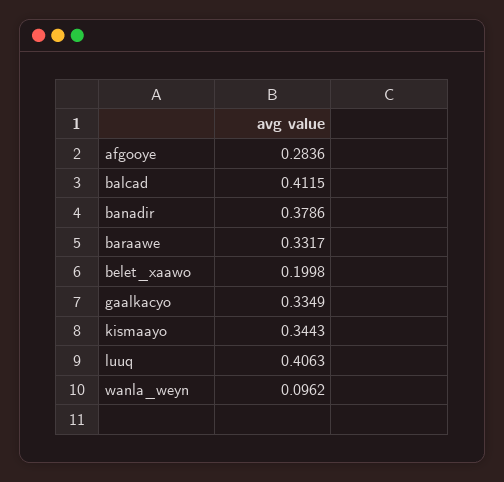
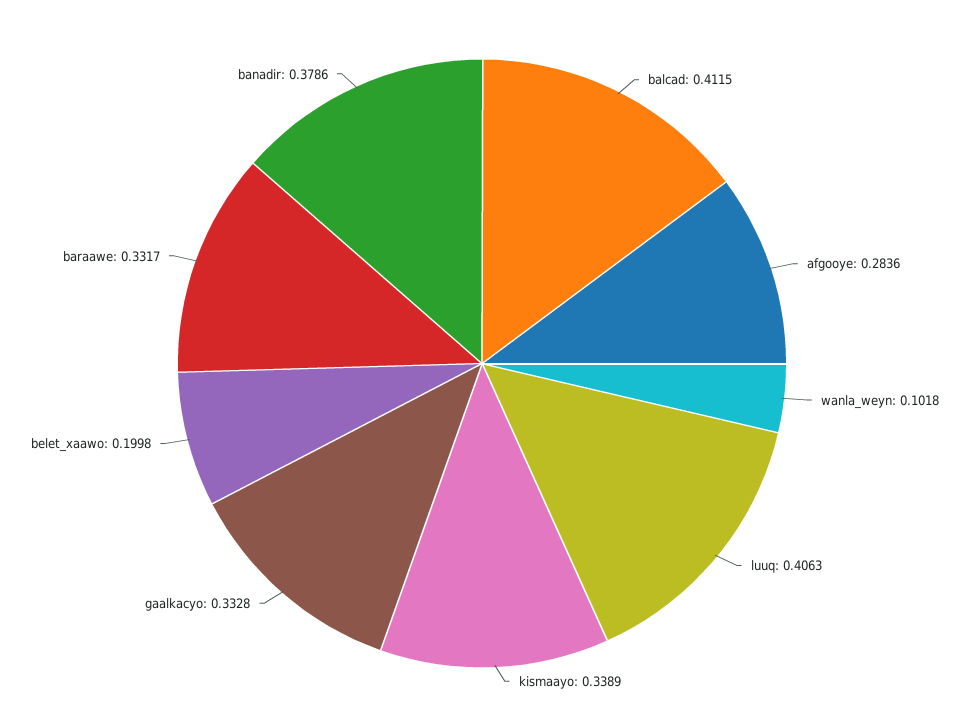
gaalkacyo: 0.3349 -> 0.3328
kismaayo: 0.3443 -> 0.3389
wanla_weyn: 0.0962 -> 0.1018

